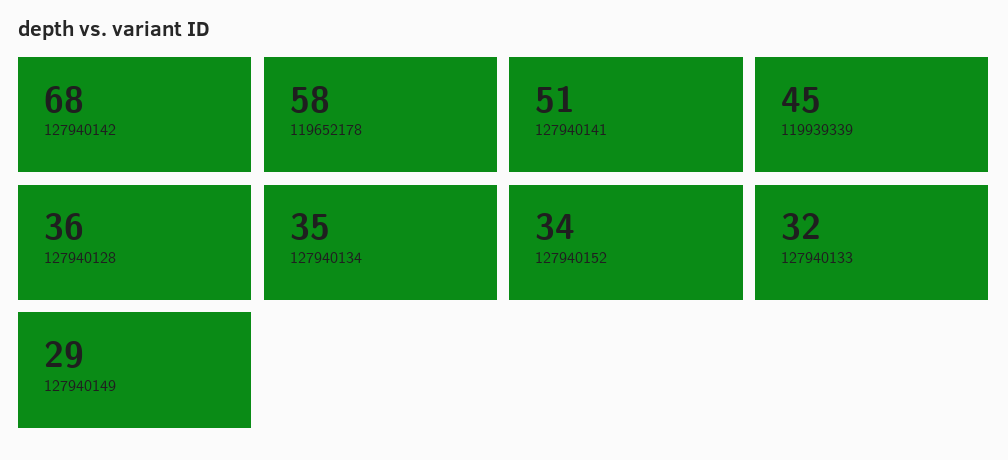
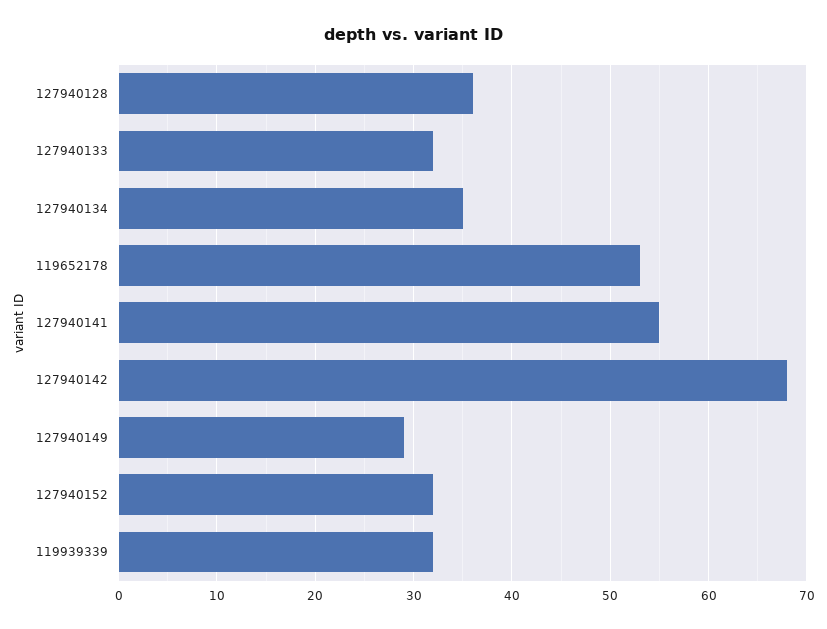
119652178: 58 -> 53
127940141: 51 -> 55
119939339: 45 -> 32
127940152: 34 -> 32

